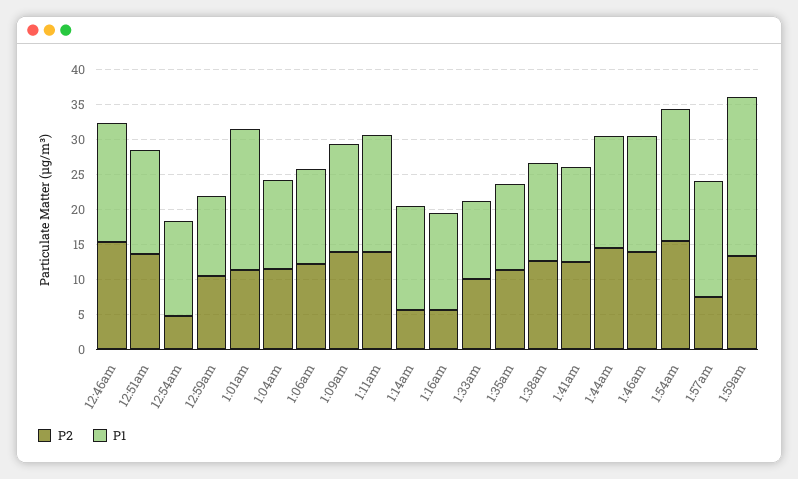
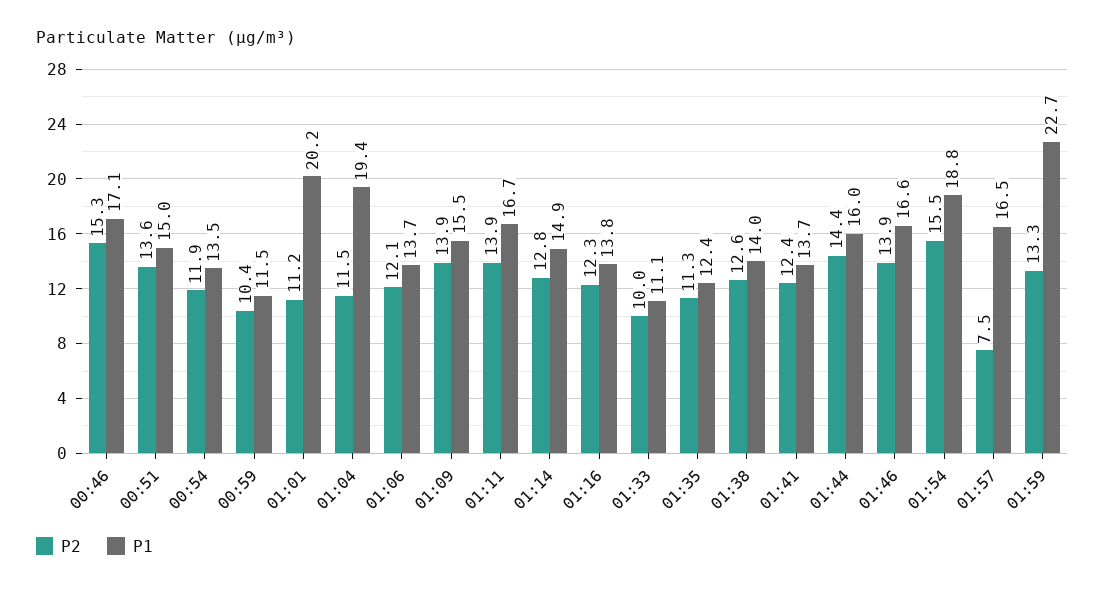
P2, 12:54am: 5 -> 11.9
P1, 1:04am: 12.5 -> 19.4
P2, 1:14am: 5 -> 12.8
P2, 1:16am: 5 -> 12.3

